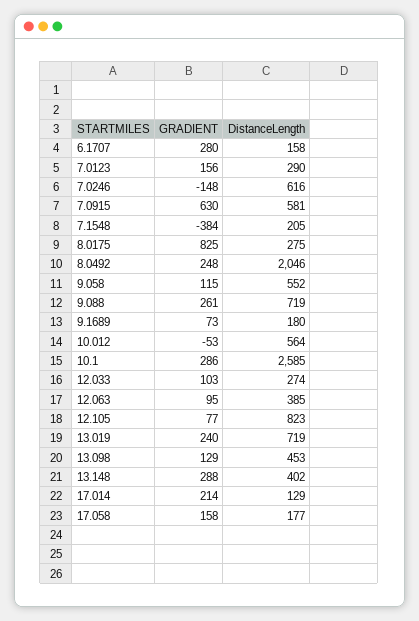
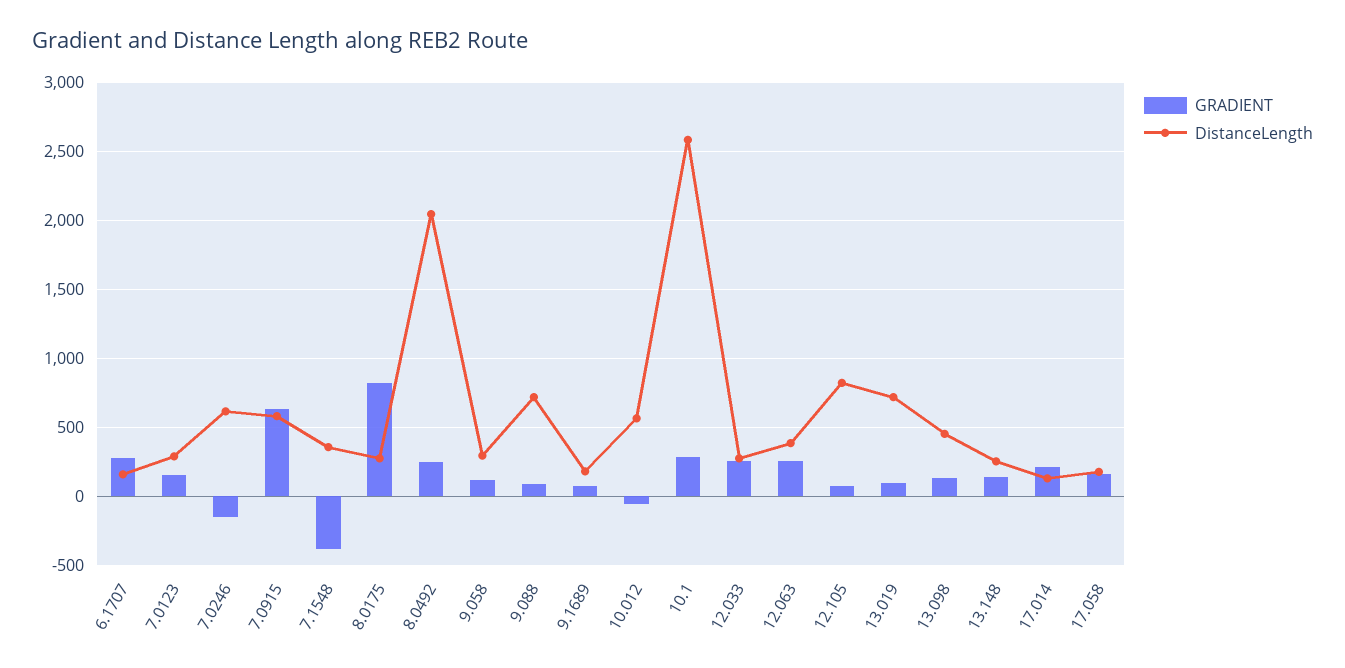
DistanceLength, 7.1548: 205 -> 350
DistanceLength, 9.058: 552 -> 300
GRADIENT, 9.088: 261 -> 100
GRADIENT, 12.033: 103 -> 250
GRADIENT, 12.063: 95 -> 250
GRADIENT, 13.019: 240 -> 100
GRADIENT, 13.148: 288 -> 150
DistanceLength, 13.148: 402 -> 250

